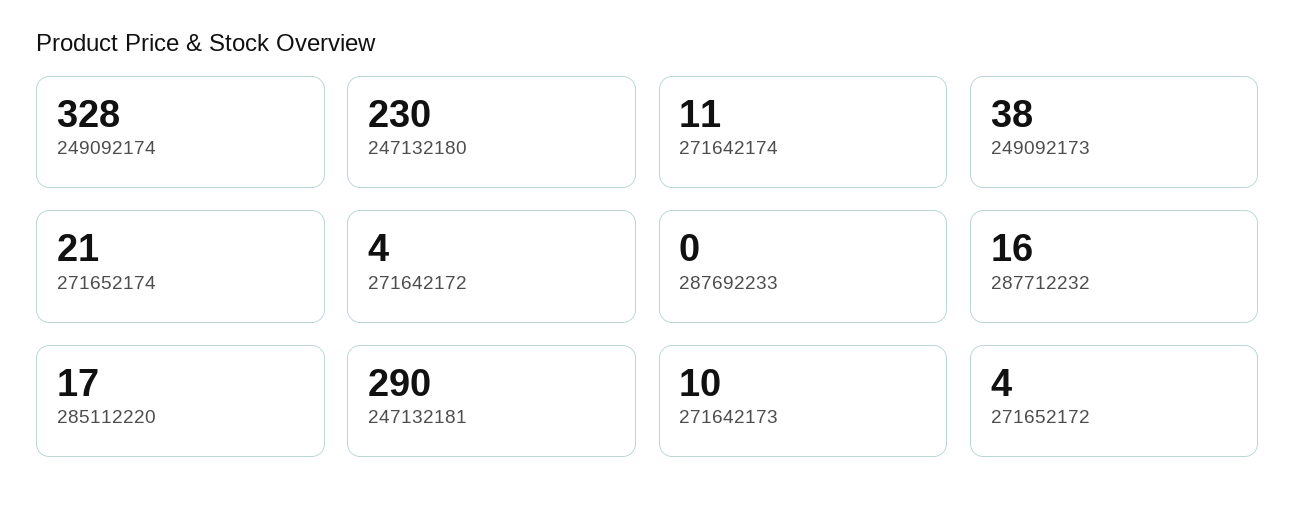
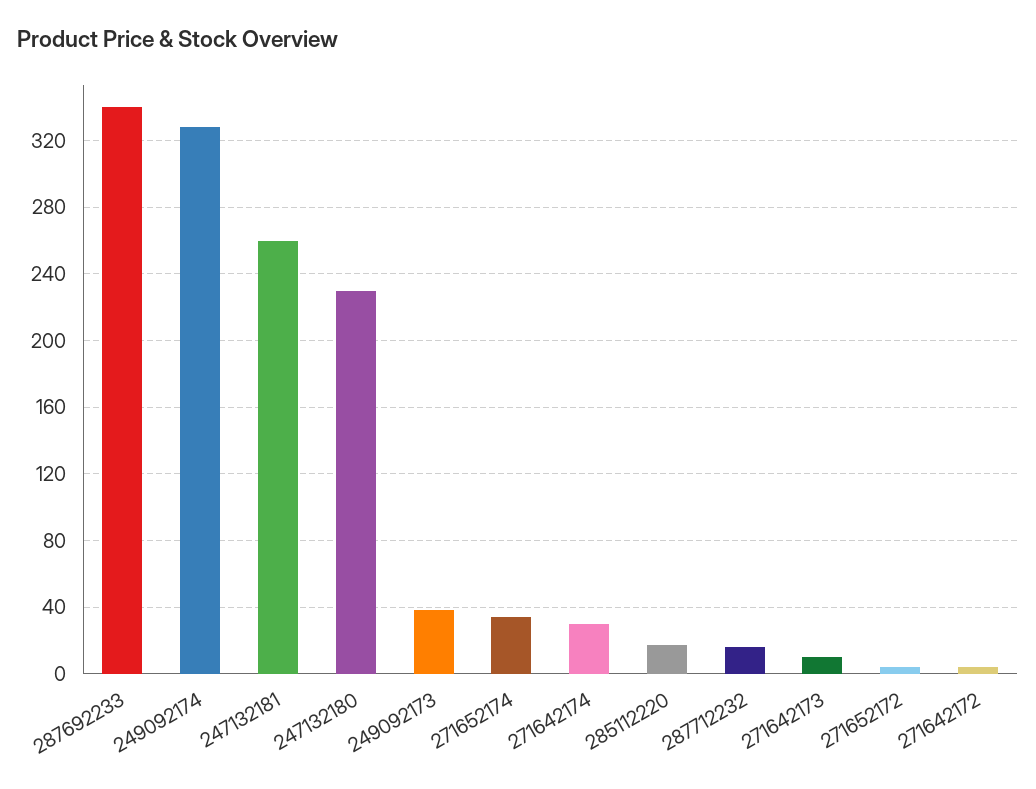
271642174: 11 -> 30
271652174: 21 -> 35
287692233: 0 -> 340
247132181: 290 -> 260

